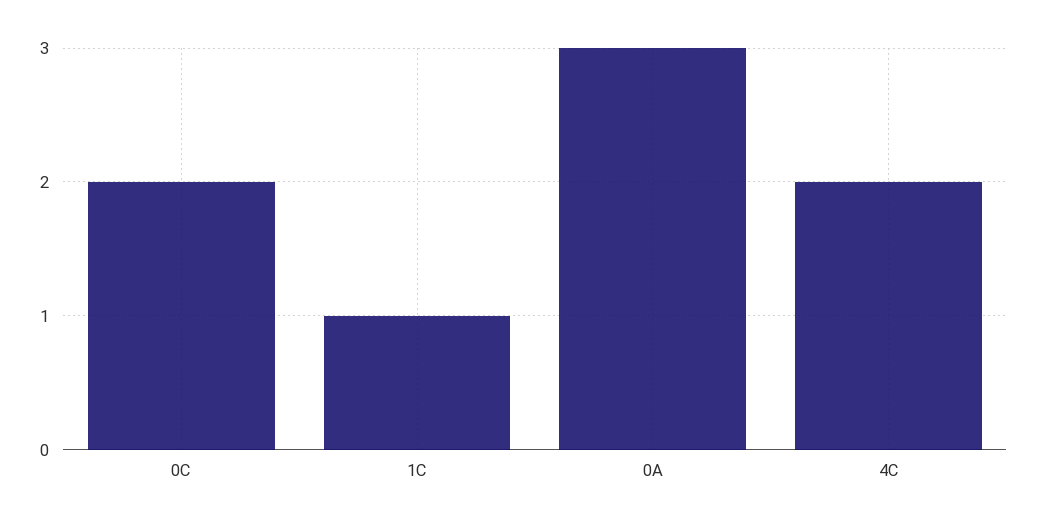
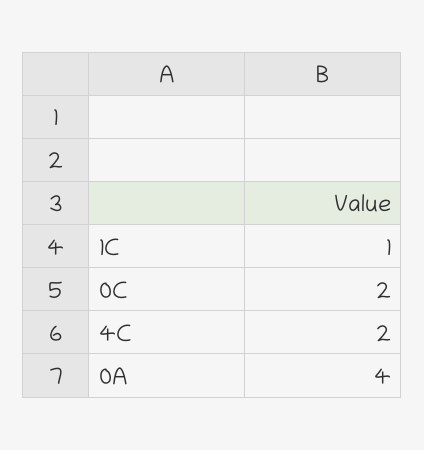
0A: 3 -> 4

